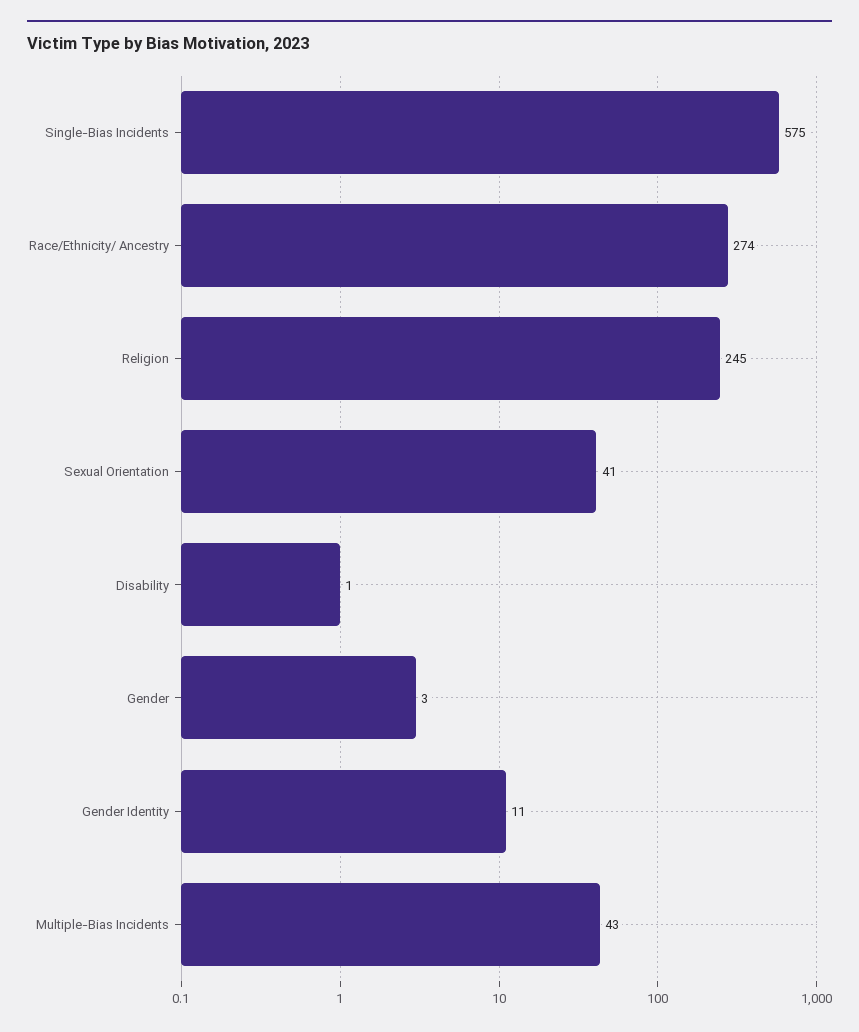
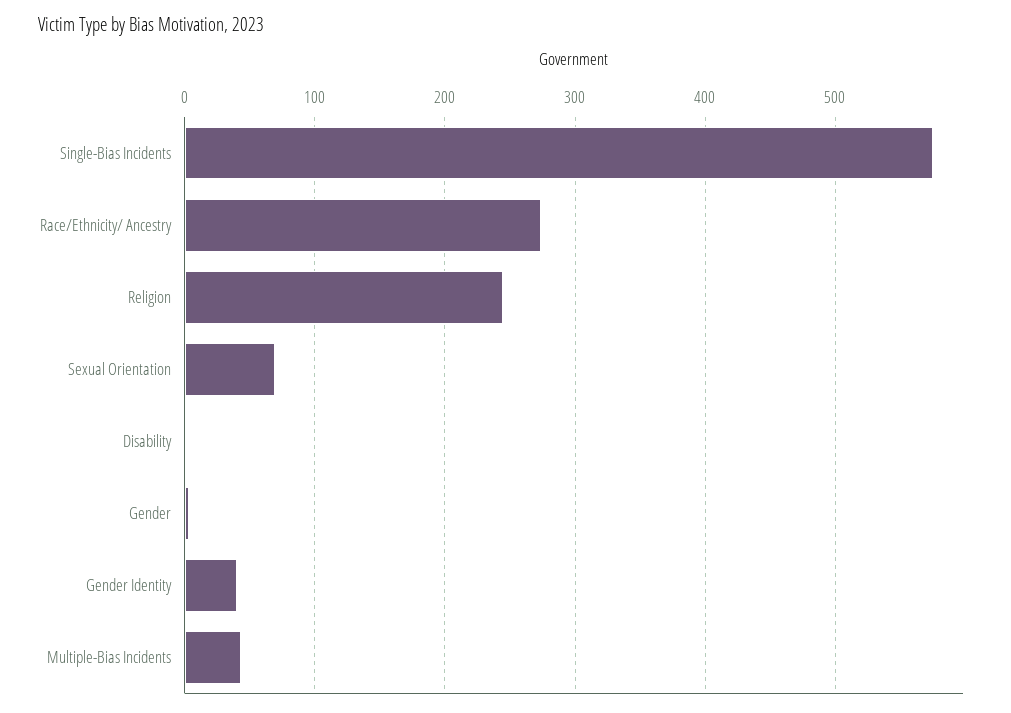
Sexual Orientation: 41 -> 70
Gender Identity: 11 -> 40

